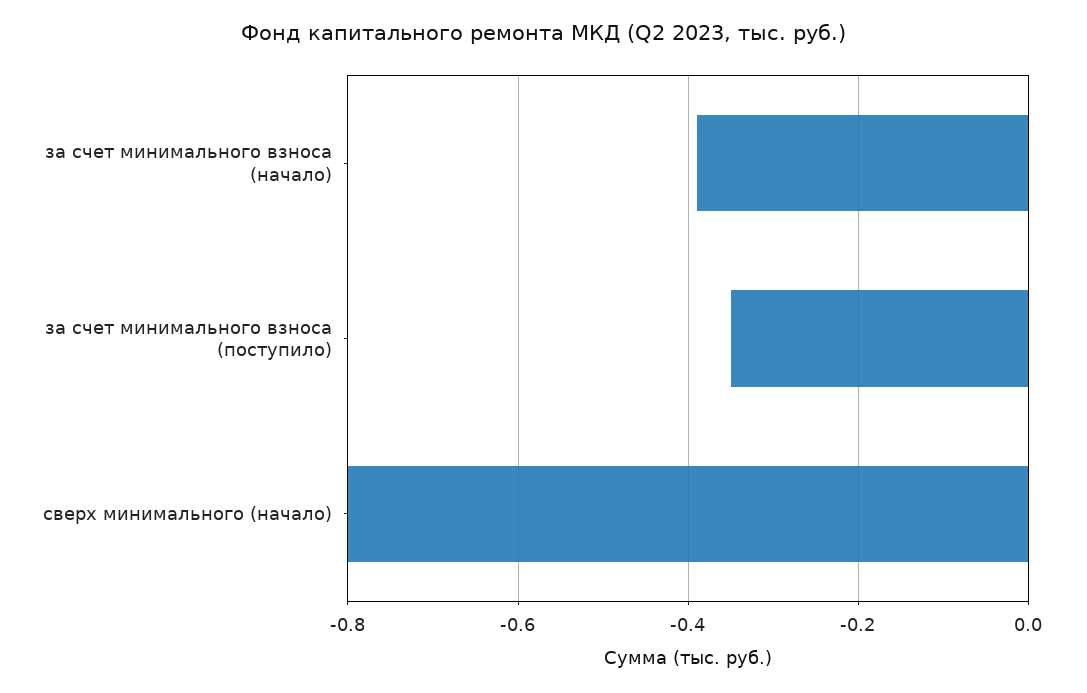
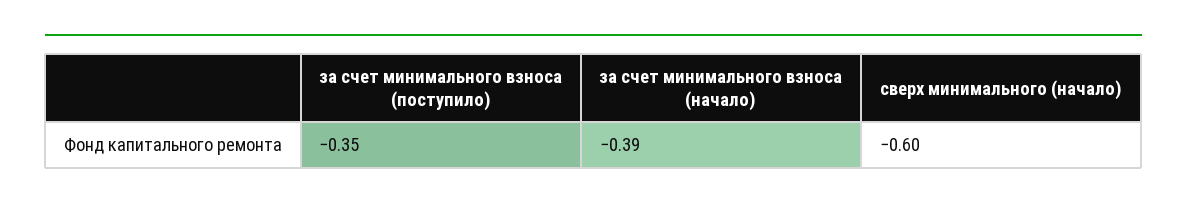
сверх минимального (начало): -0.8 -> -0.6

